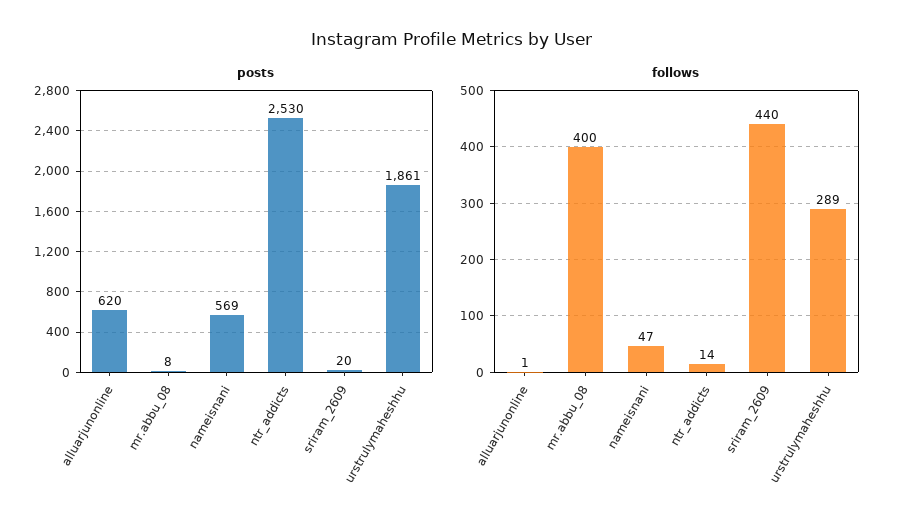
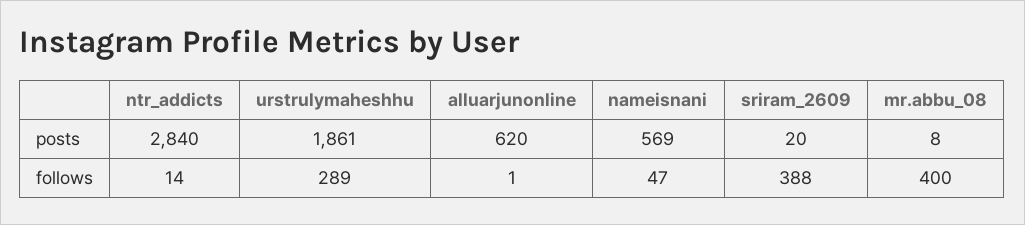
posts, ntr_addicts: 2530 -> 2840
follows, sriram_2609: 440 -> 388

